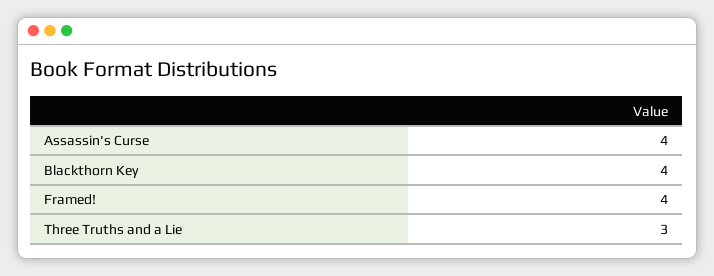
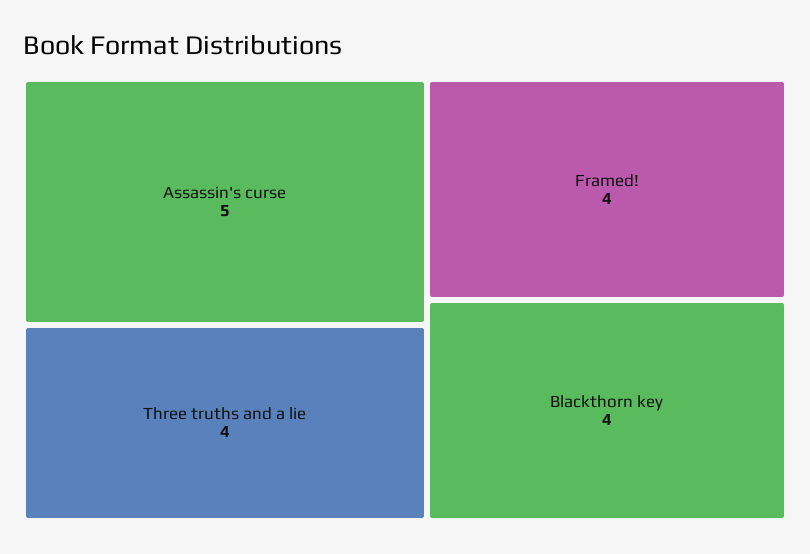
Assassin's Curse: 4 -> 5
Three Truths and a Lie: 3 -> 4

